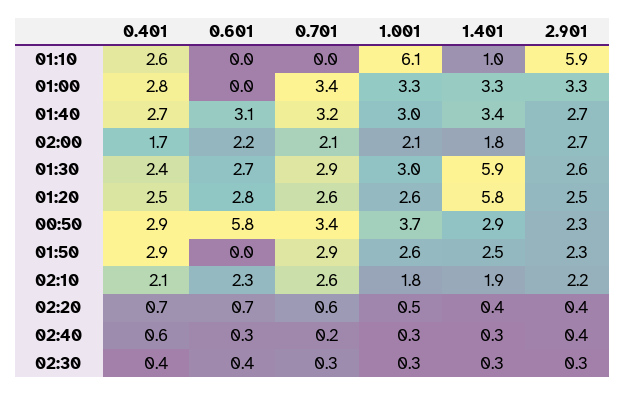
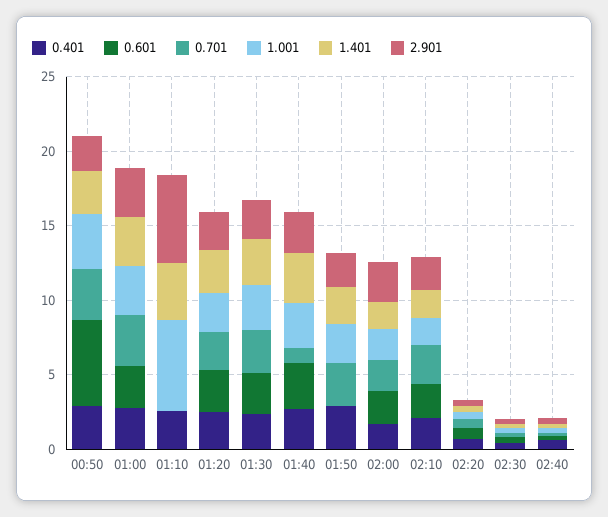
1.401, 01:10: 1 -> 4
0.601, 01:00: 0 -> 3
0.701, 01:40: 3.2 -> 1
1.401, 01:30: 5.9 -> 3
1.401, 01:20: 5.8 -> 3

